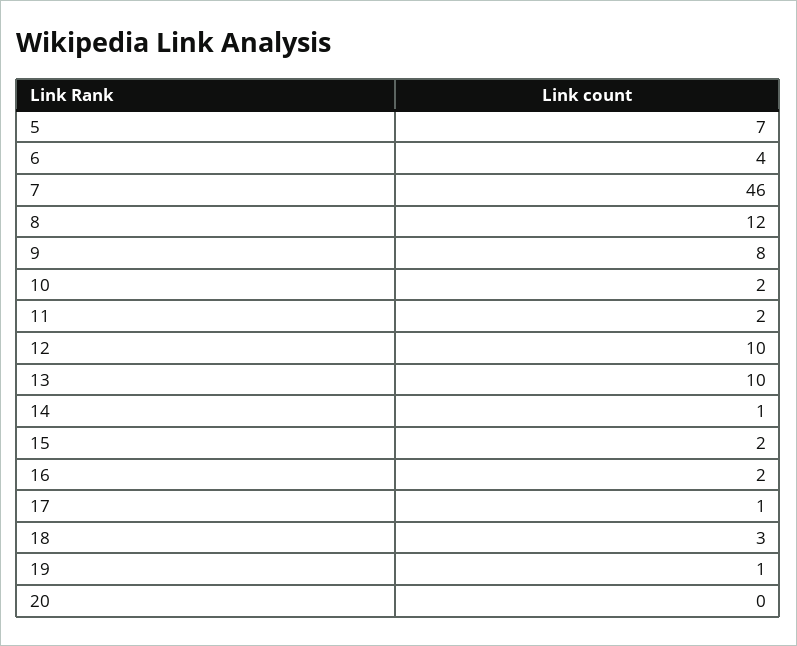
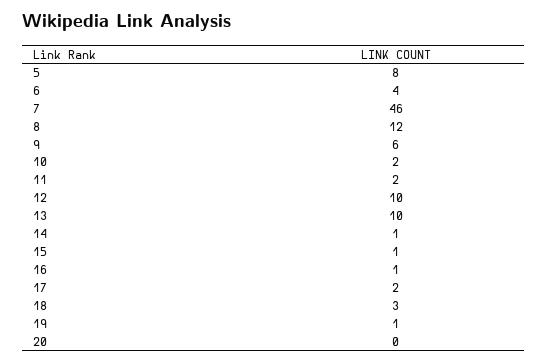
5: 7 -> 8
9: 8 -> 6
15: 2 -> 1
16: 2 -> 1
17: 1 -> 2

